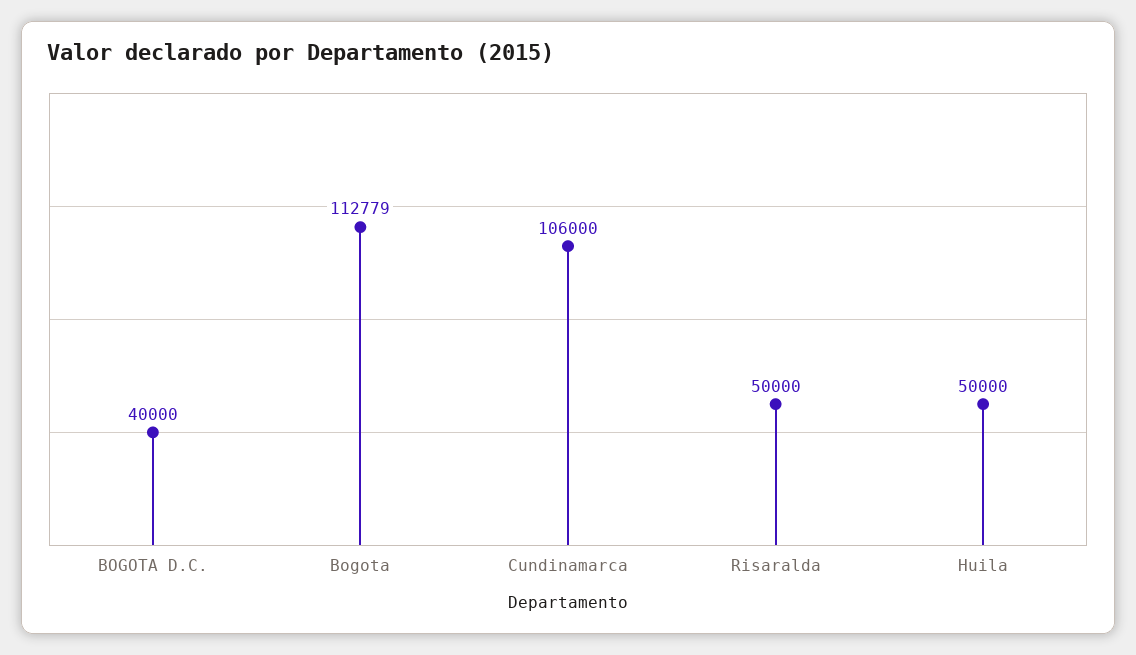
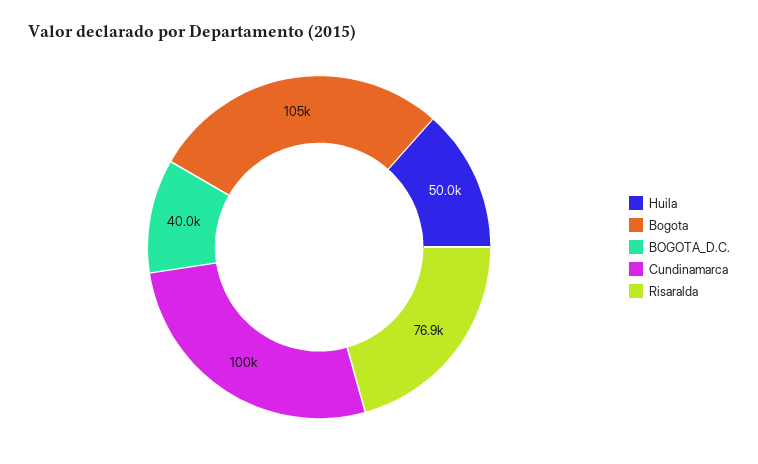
Bogota: 112779 -> 105000
Cundinamarca: 106000 -> 100000
Risaralda: 50000 -> 76900

